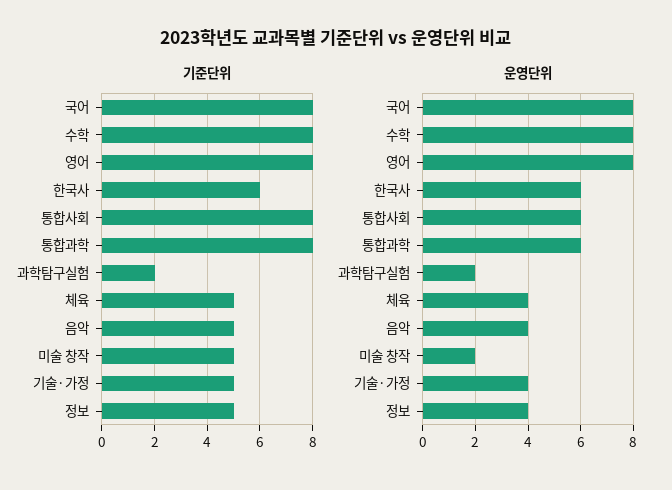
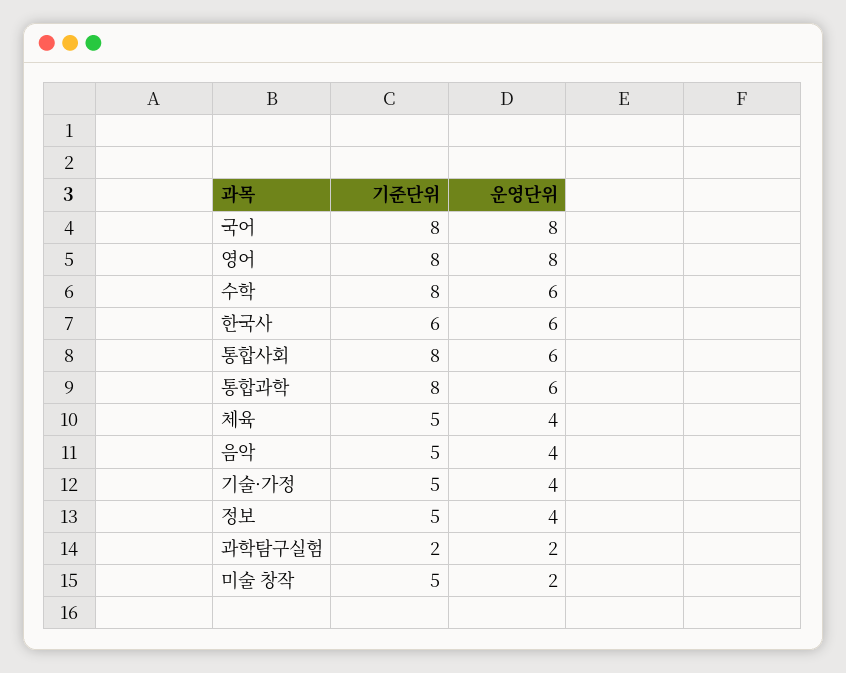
운영단위, 수학: 8 -> 6

